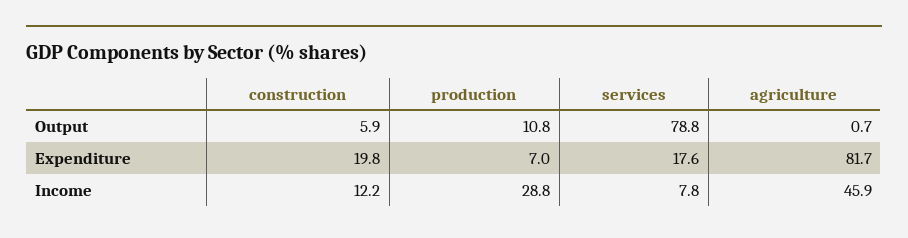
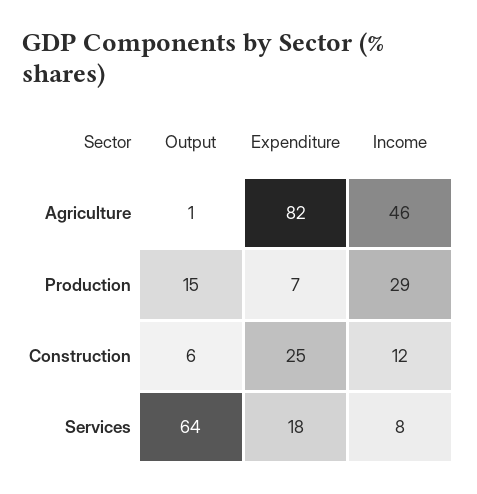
production, Output: 10.8 -> 15
services, Output: 78.8 -> 64
construction, Expenditure: 19.8 -> 25

